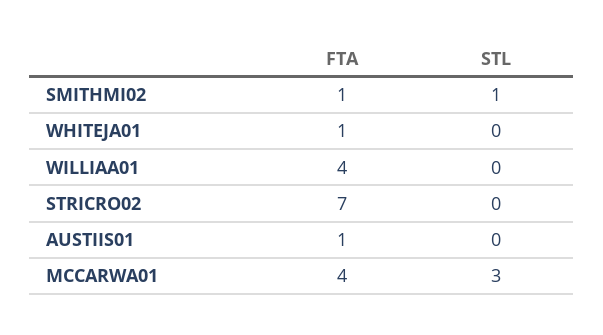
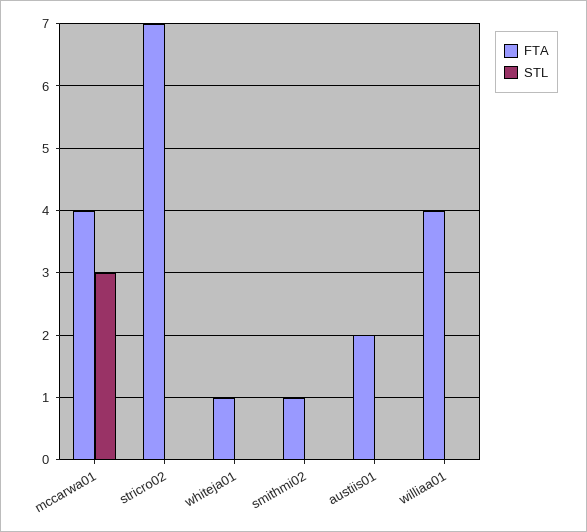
STL, SMITHMI02: 1 -> 0
FTA, AUSTIIS01: 1 -> 2

